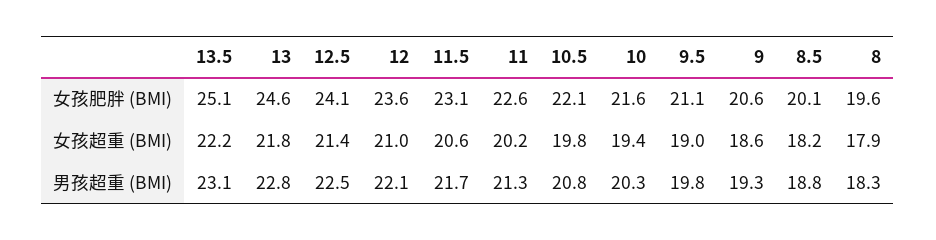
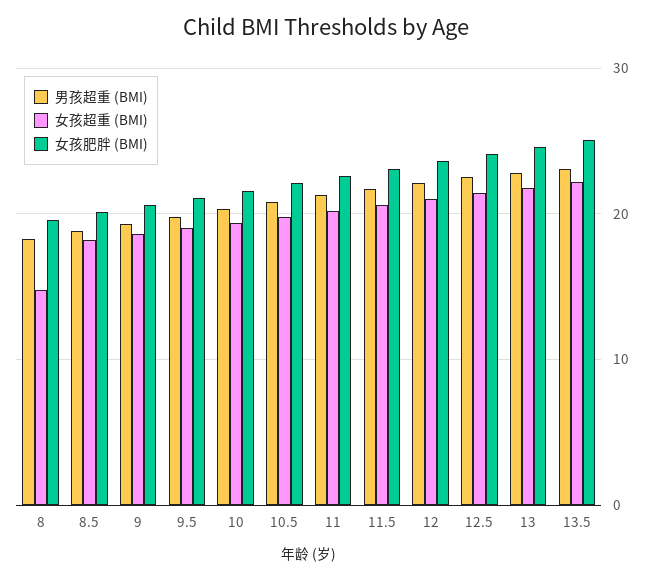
女孩超重 (BMI), 8: 17.9 -> 15

